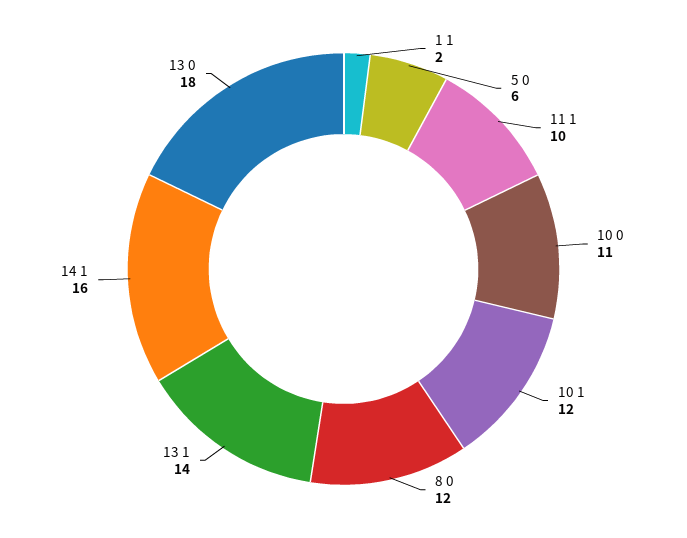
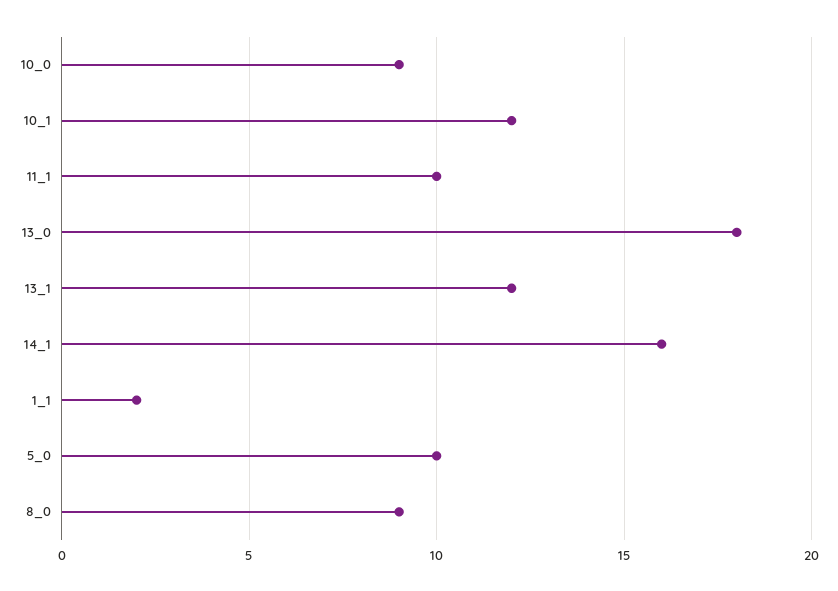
5 0: 6 -> 10
10 0: 11 -> 9
8 0: 12 -> 9
13 1: 14 -> 12

